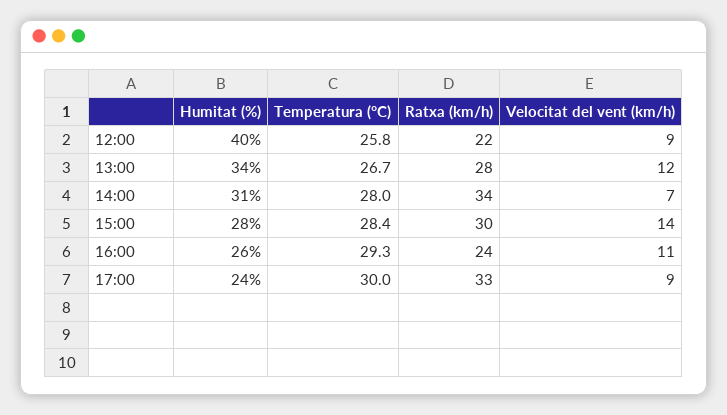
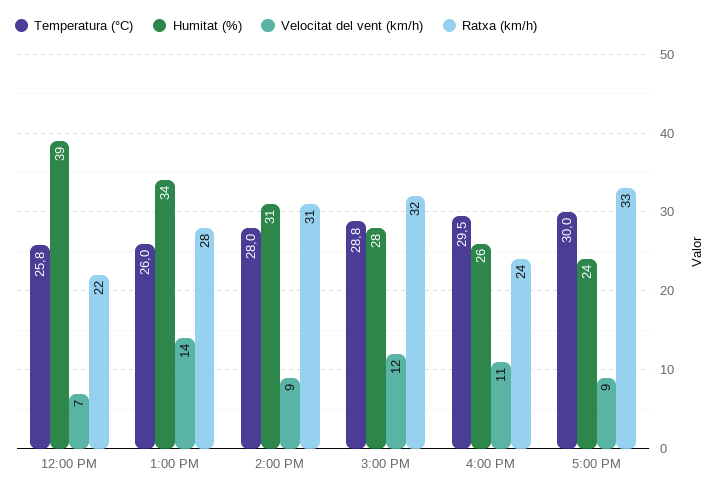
Humitat (%), 12:00: 40 -> 39
Velocitat del vent (km/h), 12:00: 9 -> 7
Temperatura (°C), 13:00: 26.7 -> 26
Velocitat del vent (km/h), 13:00: 12 -> 14
Ratxa (km/h), 14:00: 34 -> 31
Velocitat del vent (km/h), 14:00: 7 -> 9
Temperatura (°C), 15:00: 28.4 -> 28.8
Ratxa (km/h), 15:00: 30 -> 32
Velocitat del vent (km/h), 15:00: 14 -> 12
Temperatura (°C), 16:00: 29.3 -> 29.5

